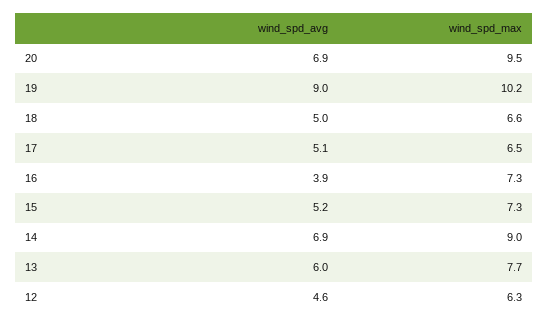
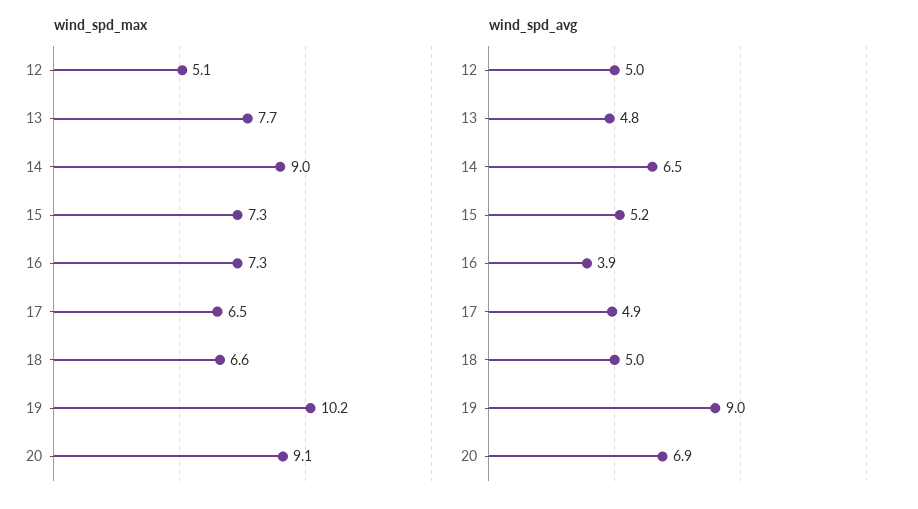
wind_spd_max, 20: 9.5 -> 9.1
wind_spd_avg, 17: 5.1 -> 4.9
wind_spd_avg, 14: 6.9 -> 6.5
wind_spd_avg, 13: 6 -> 4.8
wind_spd_avg, 12: 4.6 -> 5
wind_spd_max, 12: 6.3 -> 5.1

